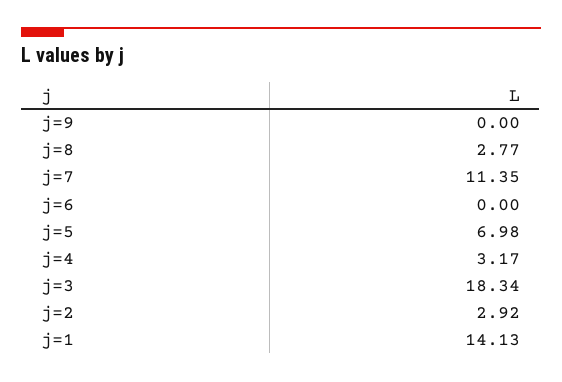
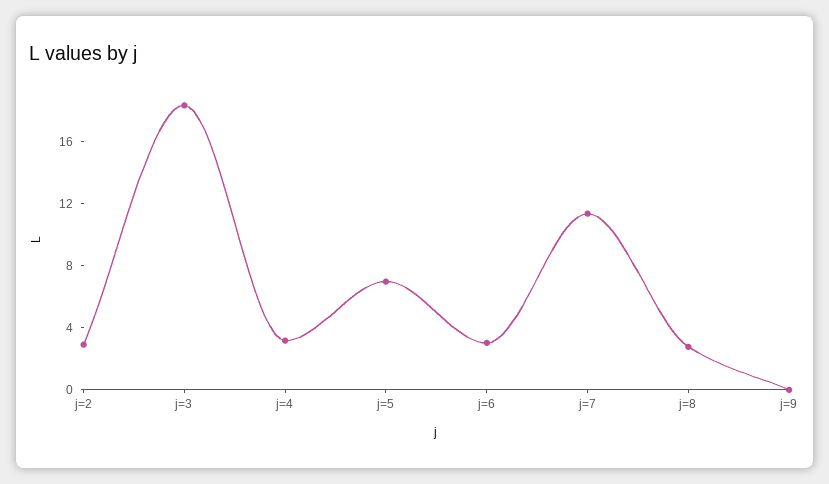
j=6: 0 -> 3
j=1: 14.13 -> none

